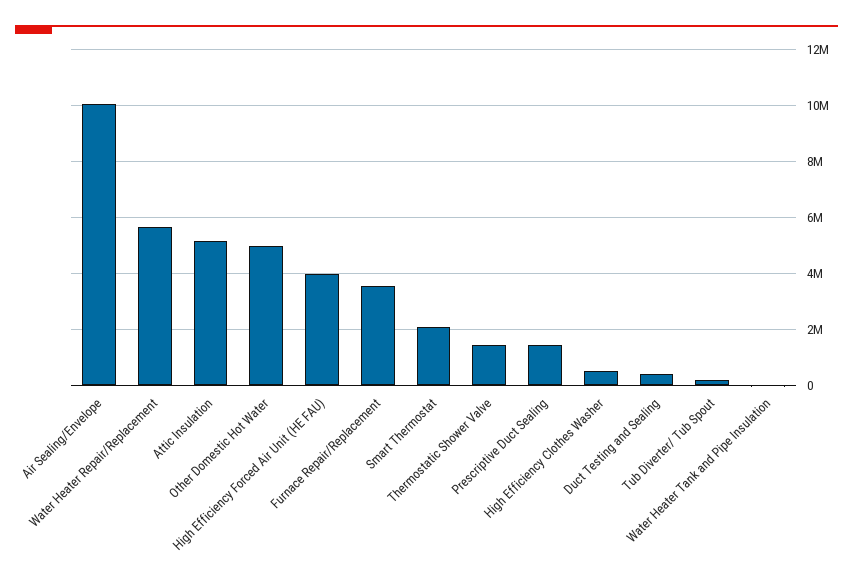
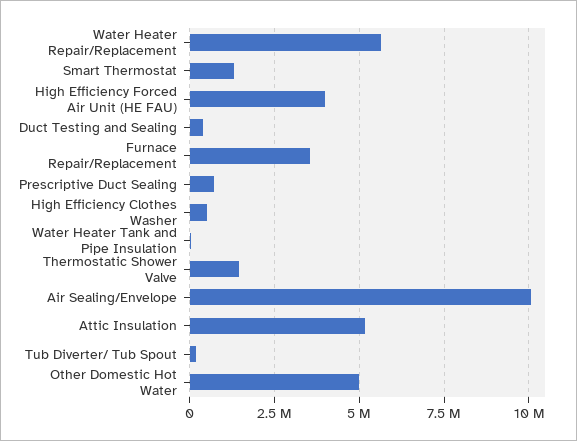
Smart Thermostat: 2000000 -> 1250000
Prescriptive Duct Sealing: 1500000 -> 750000

